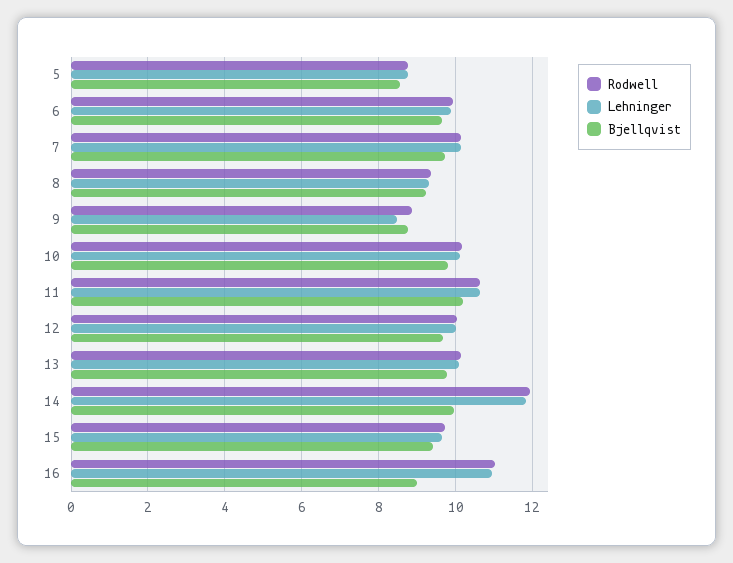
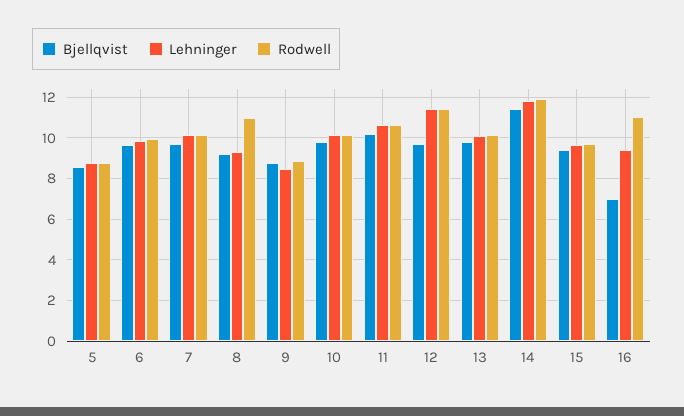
Rodwell, 8: 9.4 -> 11
Rodwell, 12: 10 -> 11.5
Lehninger, 12: 10 -> 11.5
Bjellqvist, 14: 10 -> 11.5
Lehninger, 16: 11 -> 9.5
Bjellqvist, 16: 9 -> 7

